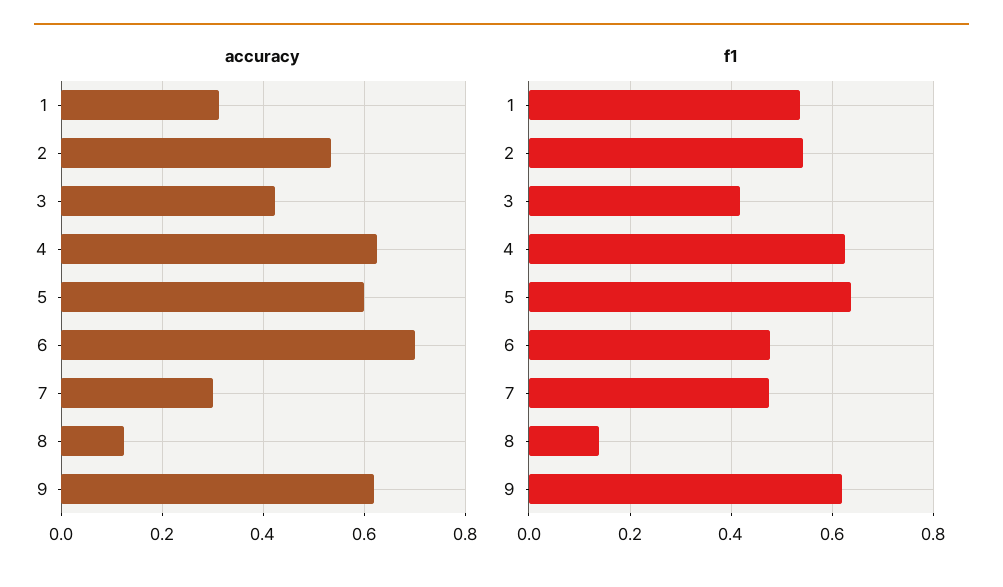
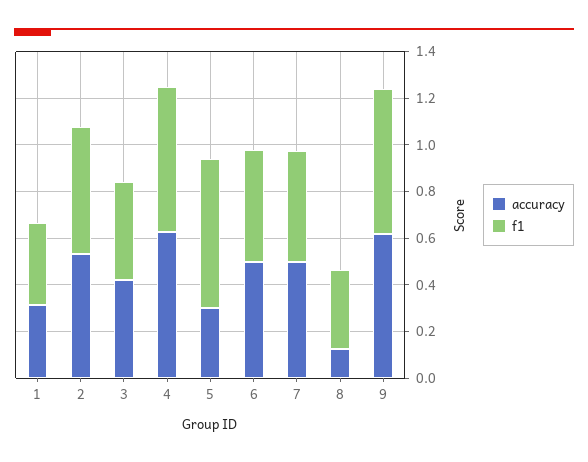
accuracy, 5: 0.6 -> 0.3
accuracy, 6: 0.7 -> 0.5
accuracy, 7: 0.3 -> 0.5
f1, 1: 0.54 -> 0.35
f1, 8: 0.14 -> 0.35

